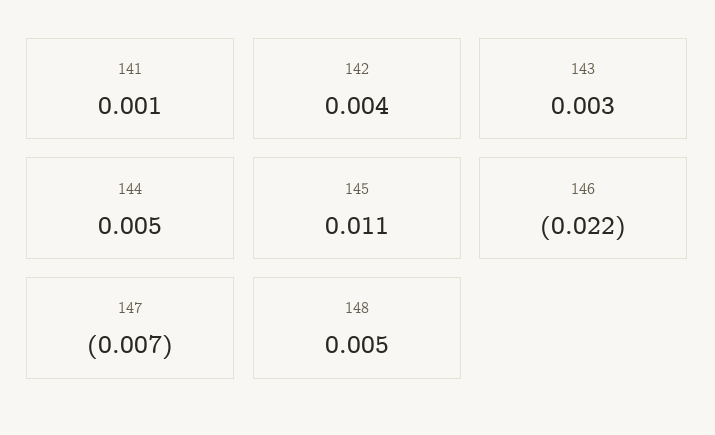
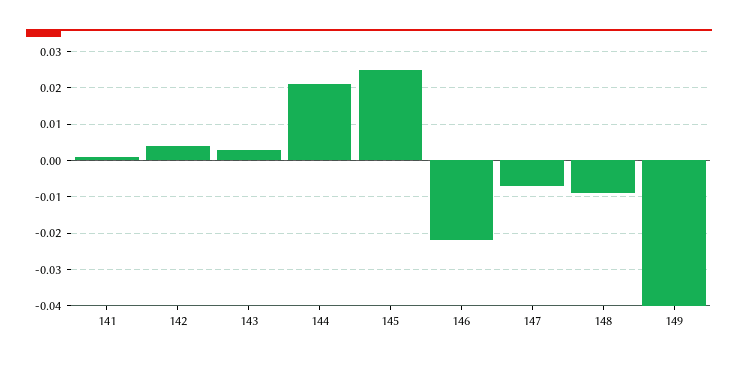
144: 0.005 -> 0.02
145: 0.011 -> 0.025
148: 0.005 -> -0.01
149: none -> -0.04

